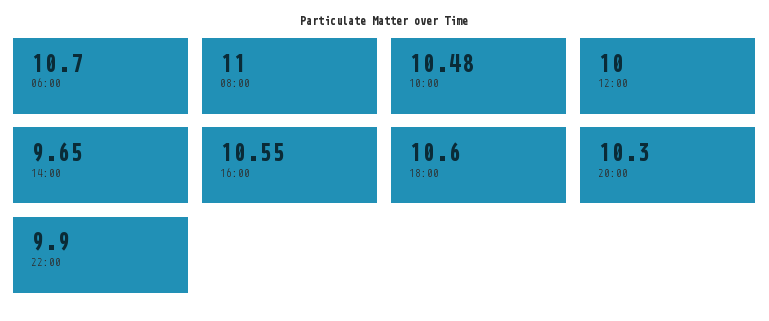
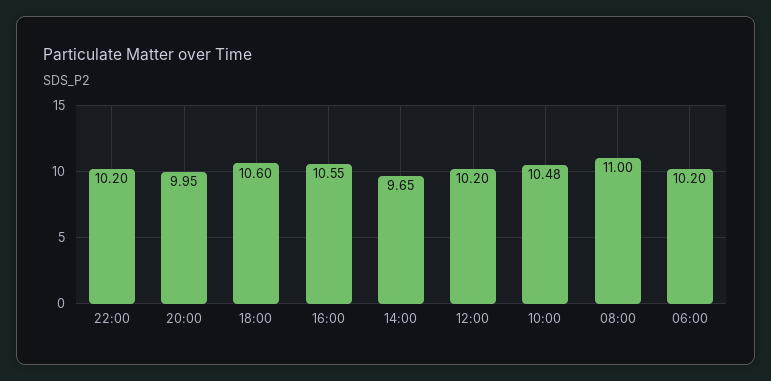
06:00: 10.7 -> 10.2
12:00: 10 -> 10.2
20:00: 10.3 -> 9.95
22:00: 9.9 -> 10.2

